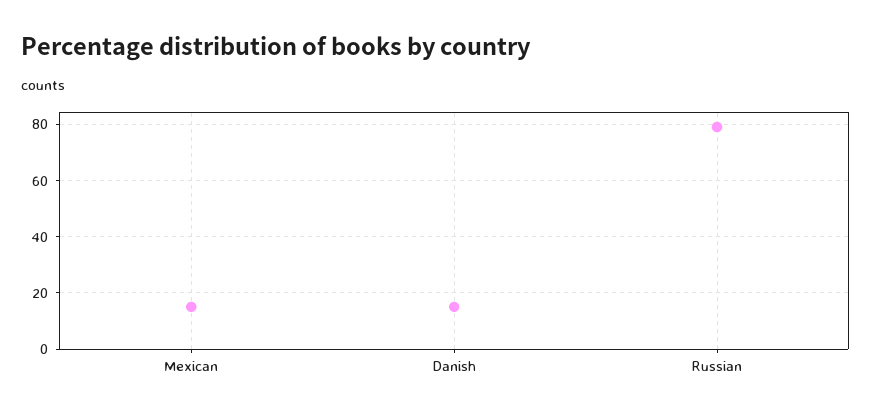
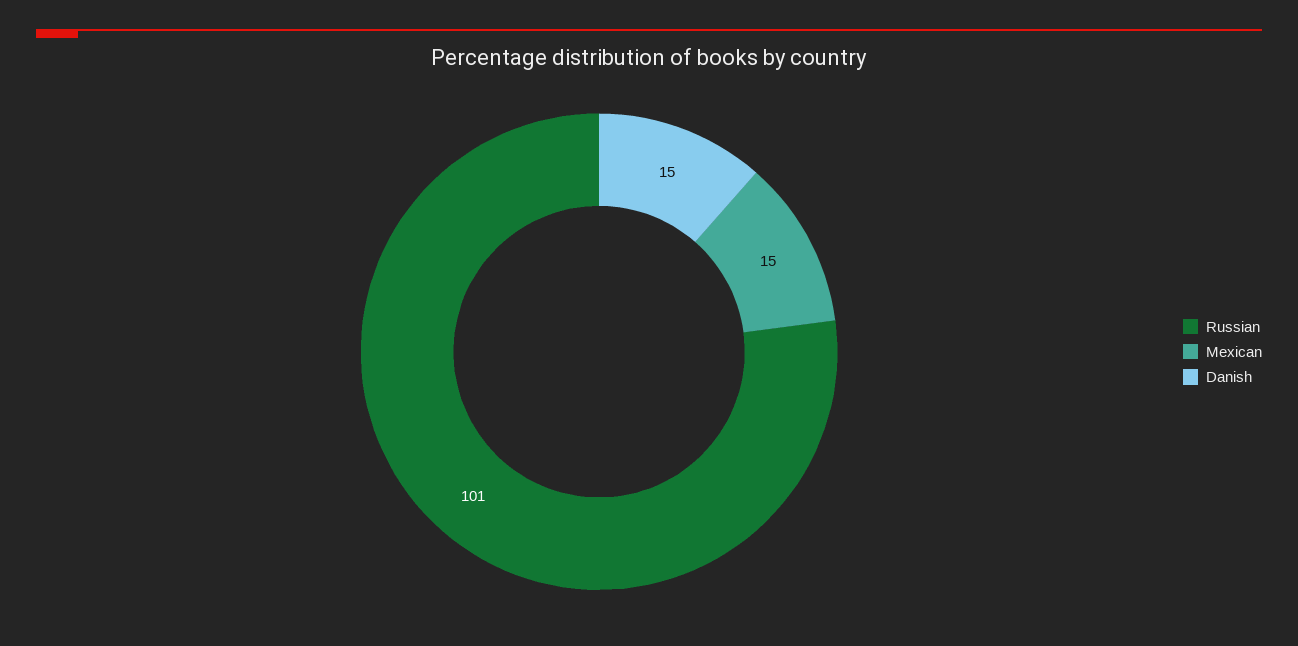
Russian: 80 -> 101

